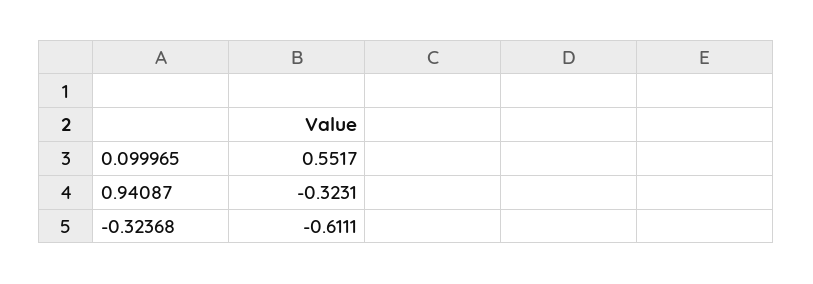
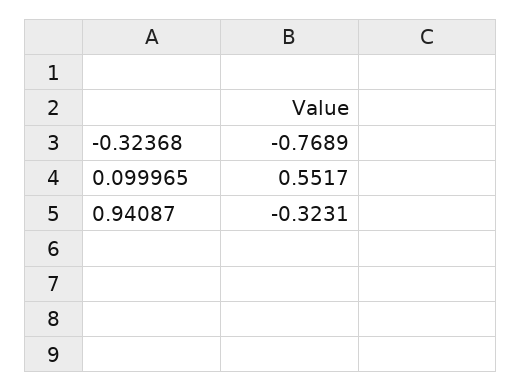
-0.32368: -0.6111 -> -0.7689

